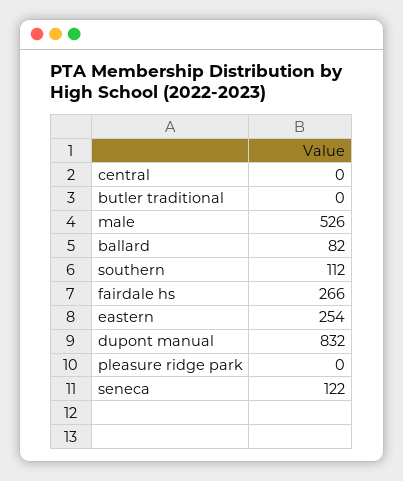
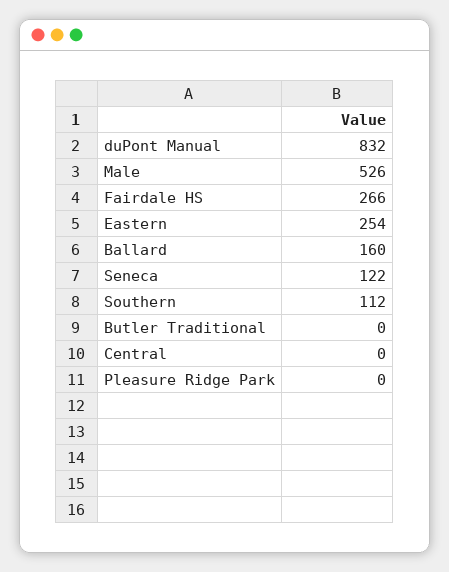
ballard: 82 -> 160

